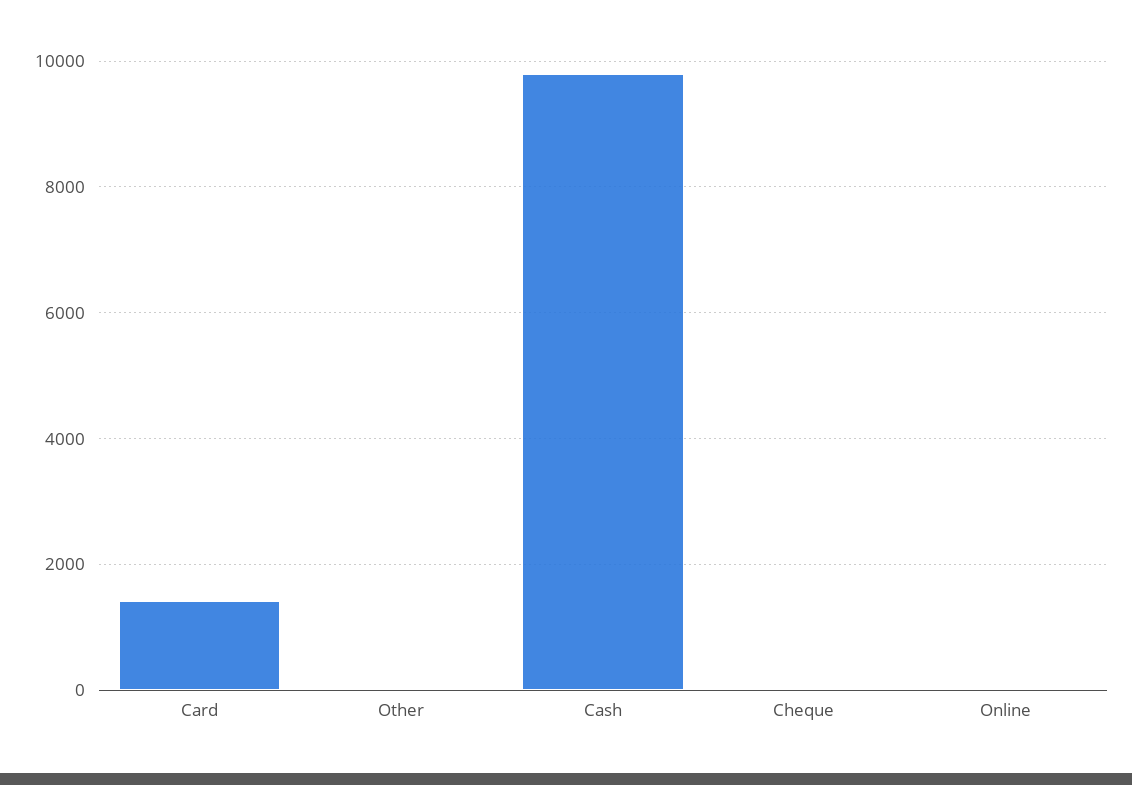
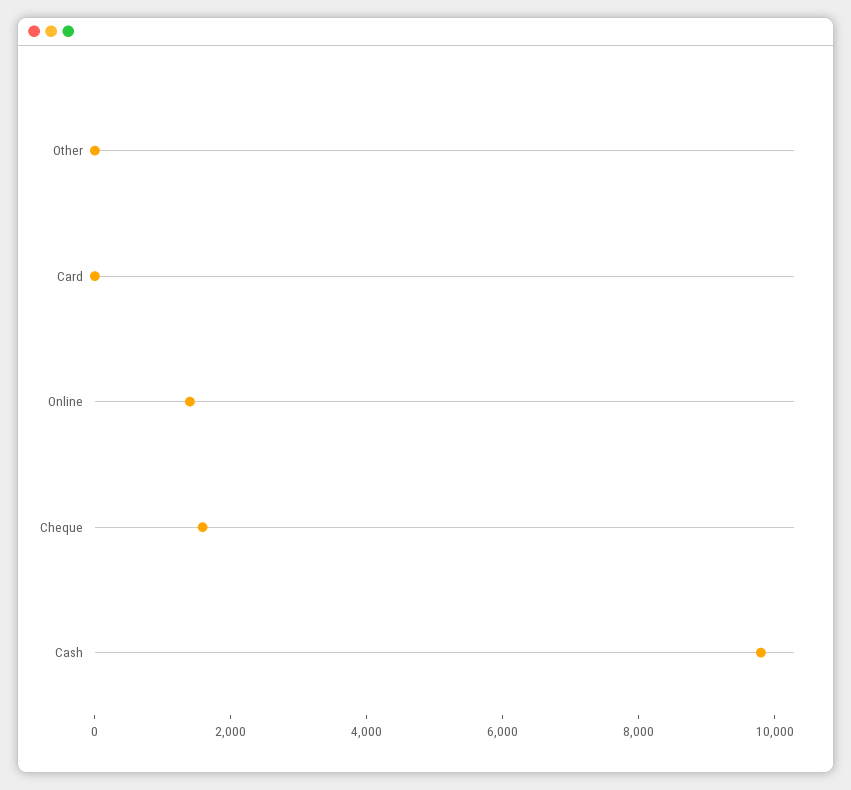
Card: 1400 -> 0
Cheque: 0 -> 1500
Online: 0 -> 1500

